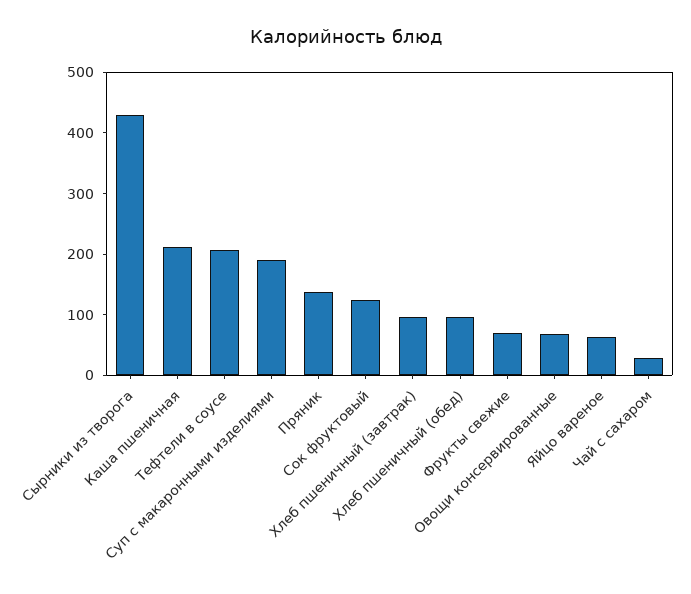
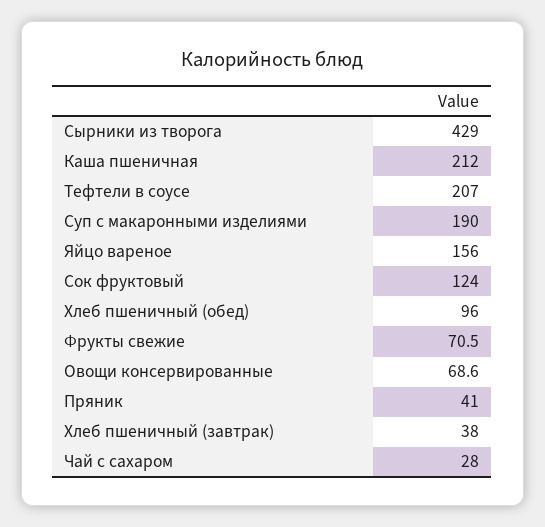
Пряник: 140 -> 41
Хлеб пшеничный (завтрак): 100 -> 38
Яйцо вареное: 60 -> 156

